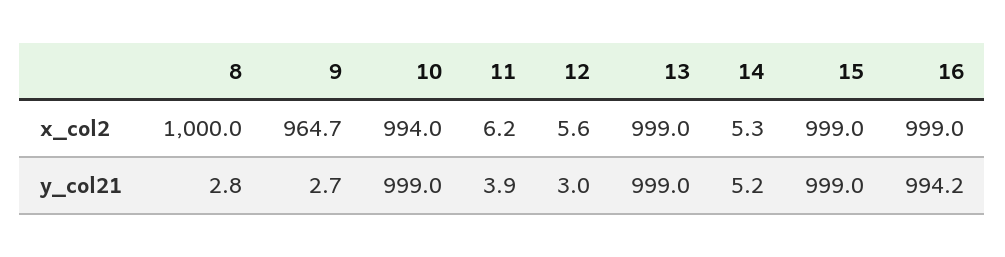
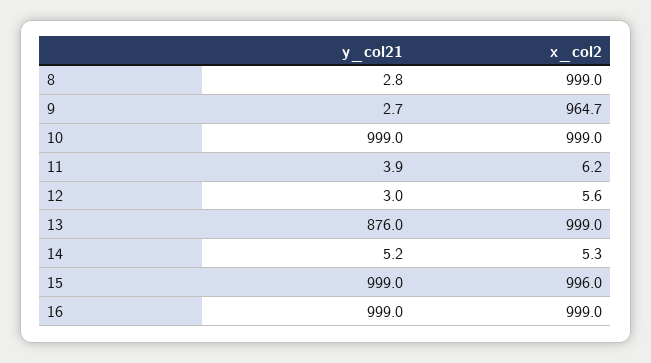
8, x_col2: 1000 -> 999
10, x_col2: 994 -> 999
15, x_col2: 999 -> 996
13, y_col21: 999 -> 876
16, y_col21: 994.2 -> 999

